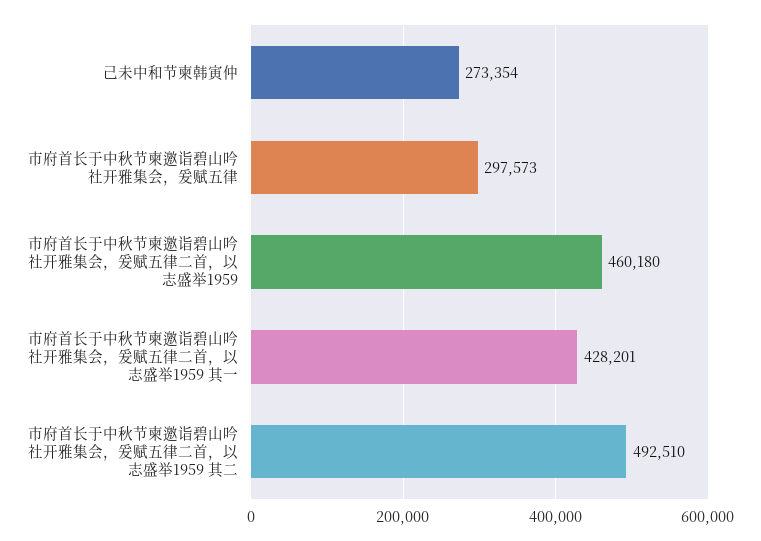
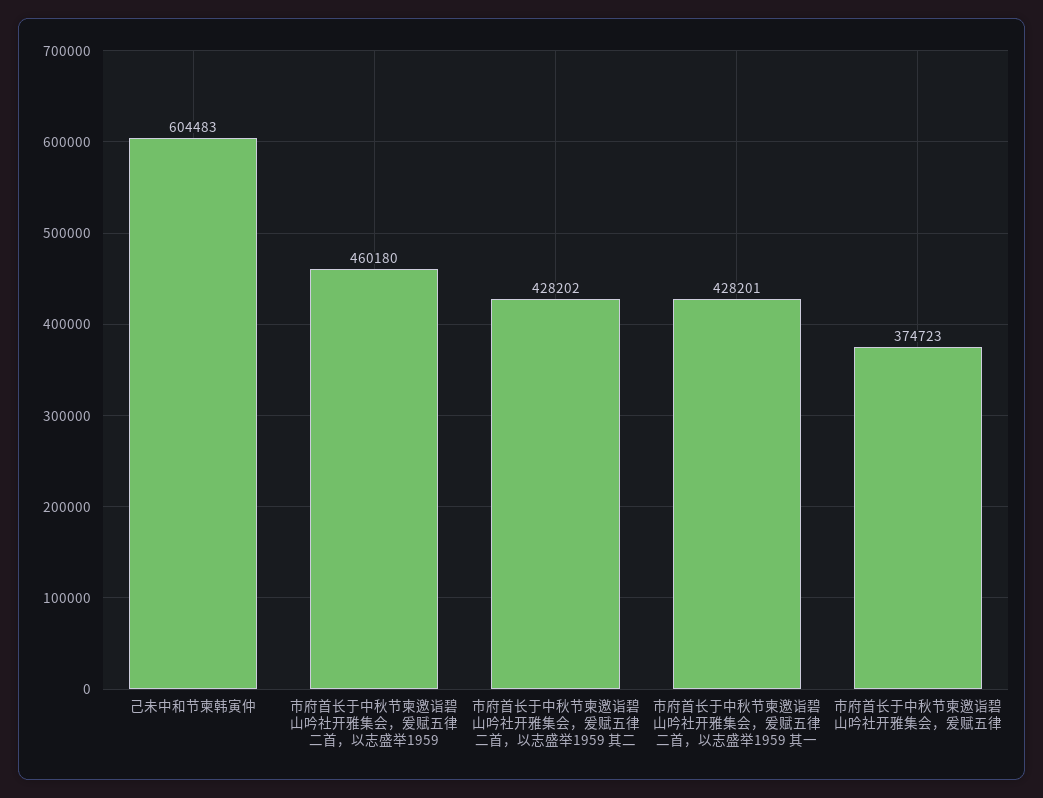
己未中和节柬韩寅仲: 273354 -> 604483
市府首长于中秋节柬邀诣碧山吟社开雅集会，爰赋五律: 297573 -> 374723
市府首长于中秋节柬邀诣碧山吟社开雅集会，爰赋五律二首，以志盛举1959 其二: 492510 -> 428202

